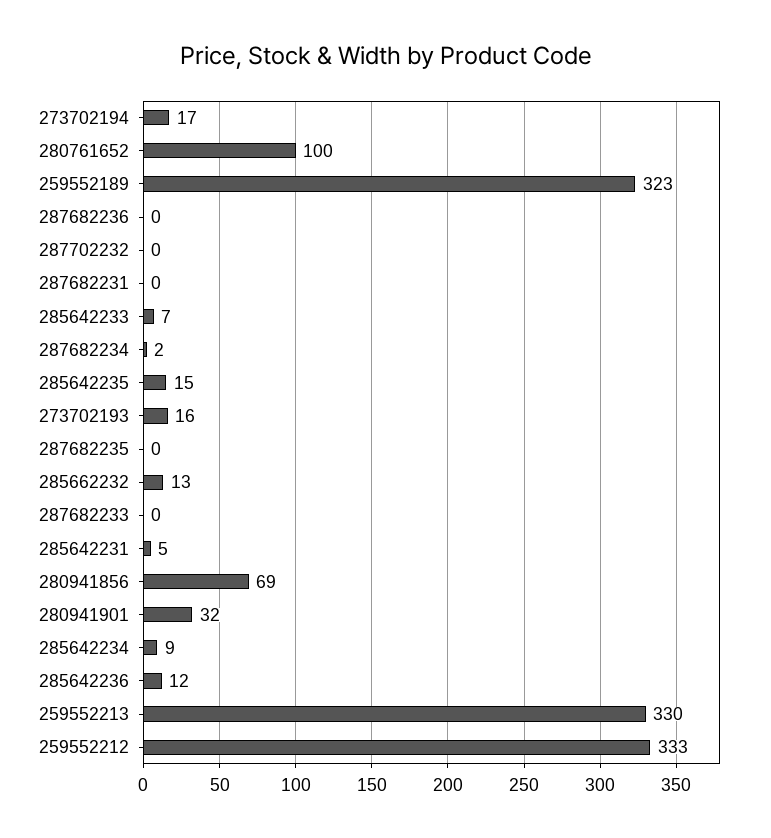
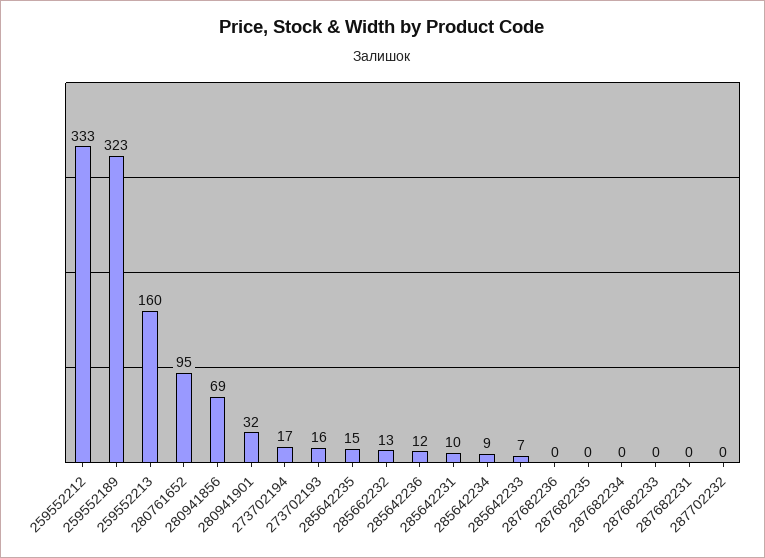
280761652: 100 -> 95
287682234: 2 -> 0
285642231: 5 -> 10
259552213: 330 -> 160

